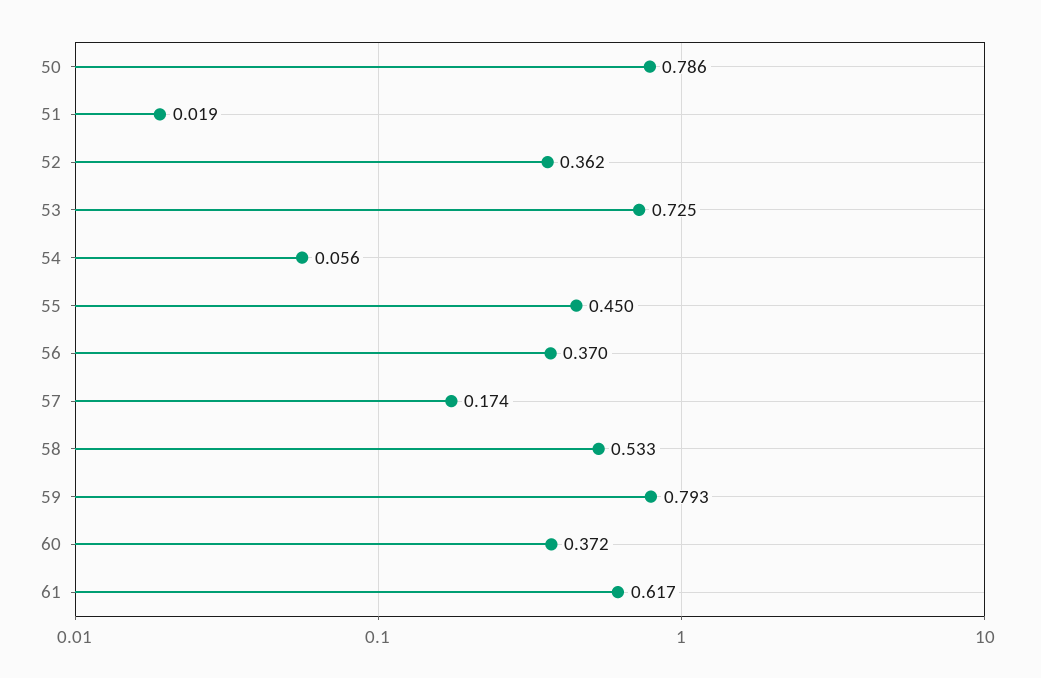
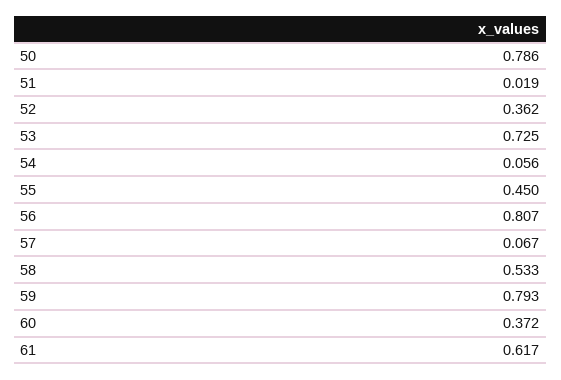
56: 0.37 -> 0.807
57: 0.174 -> 0.067

